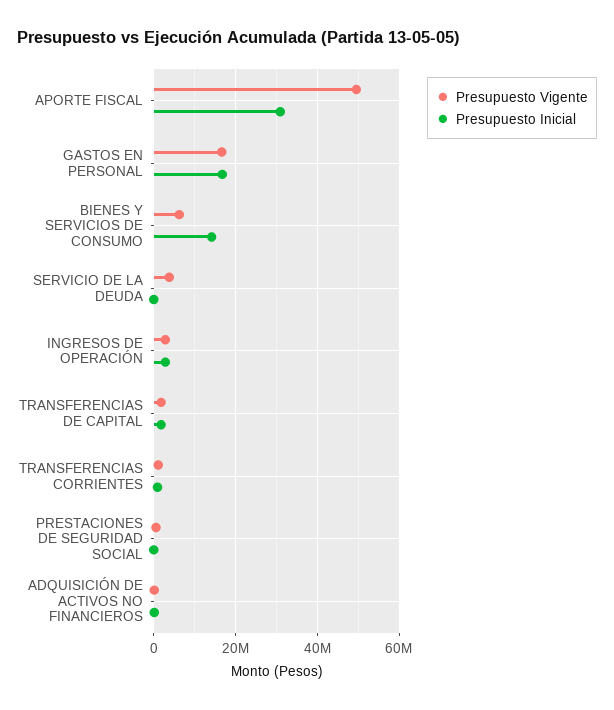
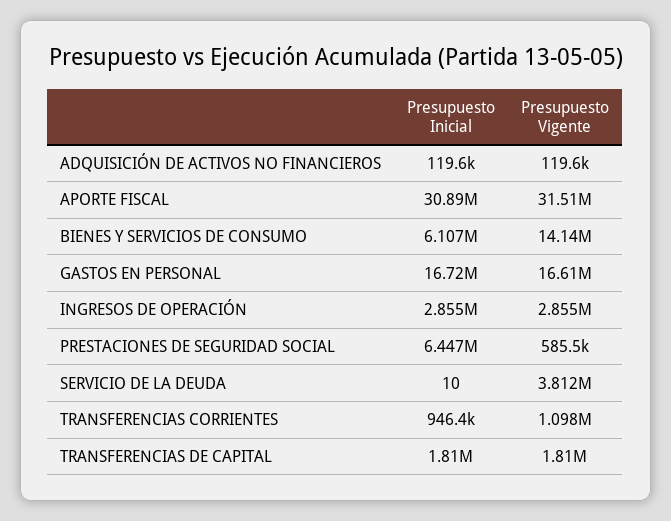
Presupuesto Vigente, APORTE FISCAL: 50000000 -> 31510000
Presupuesto Vigente, BIENES Y SERVICIOS DE CONSUMO: 6000000 -> 14140000
Presupuesto Inicial, BIENES Y SERVICIOS DE CONSUMO: 14000000 -> 6107000
Presupuesto Inicial, PRESTACIONES DE SEGURIDAD SOCIAL: 0 -> 6447000

